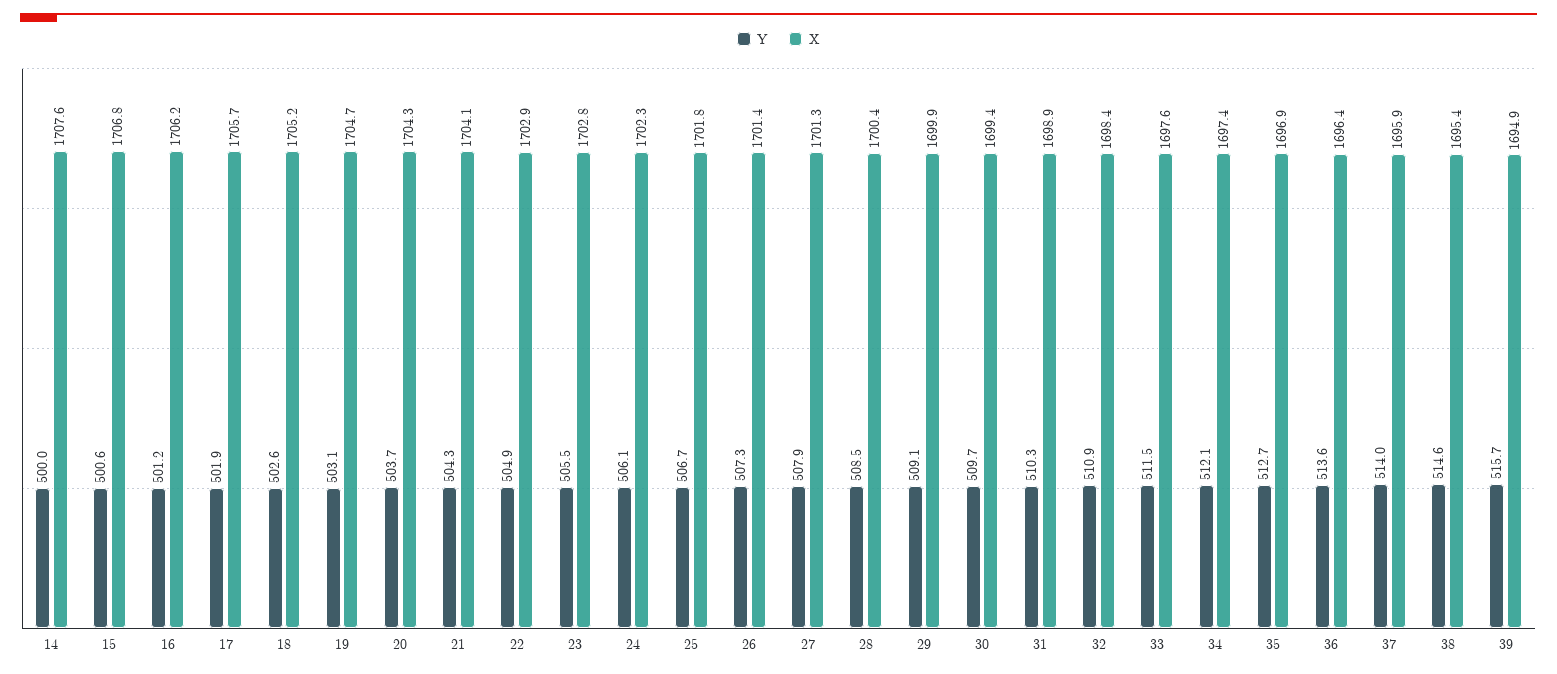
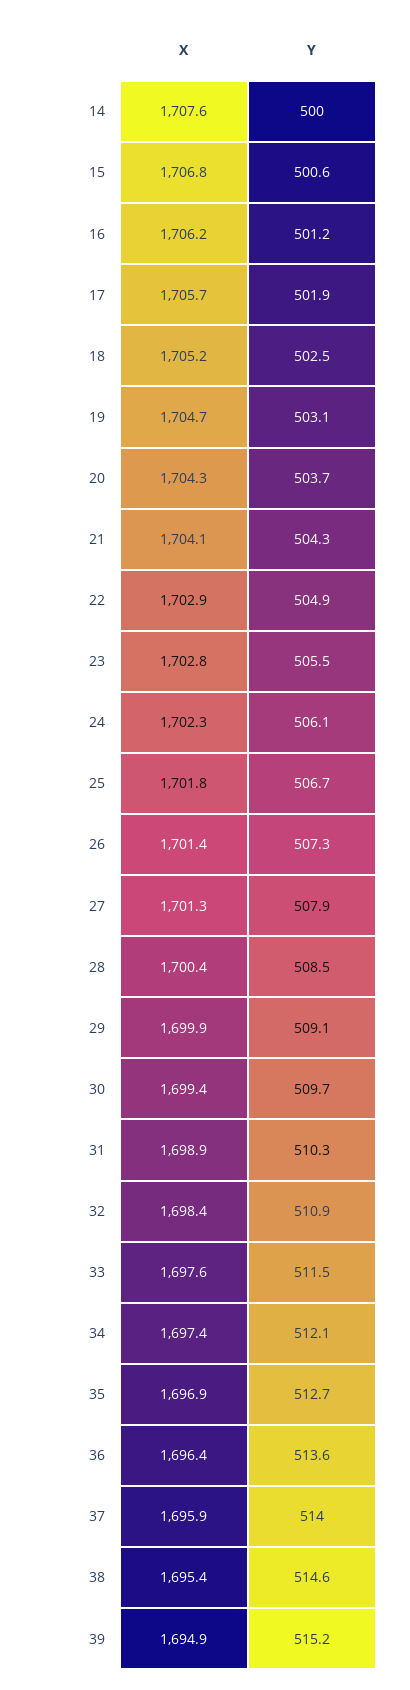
Y, 18: 502.6 -> 502.5
Y, 39: 515.7 -> 515.2

